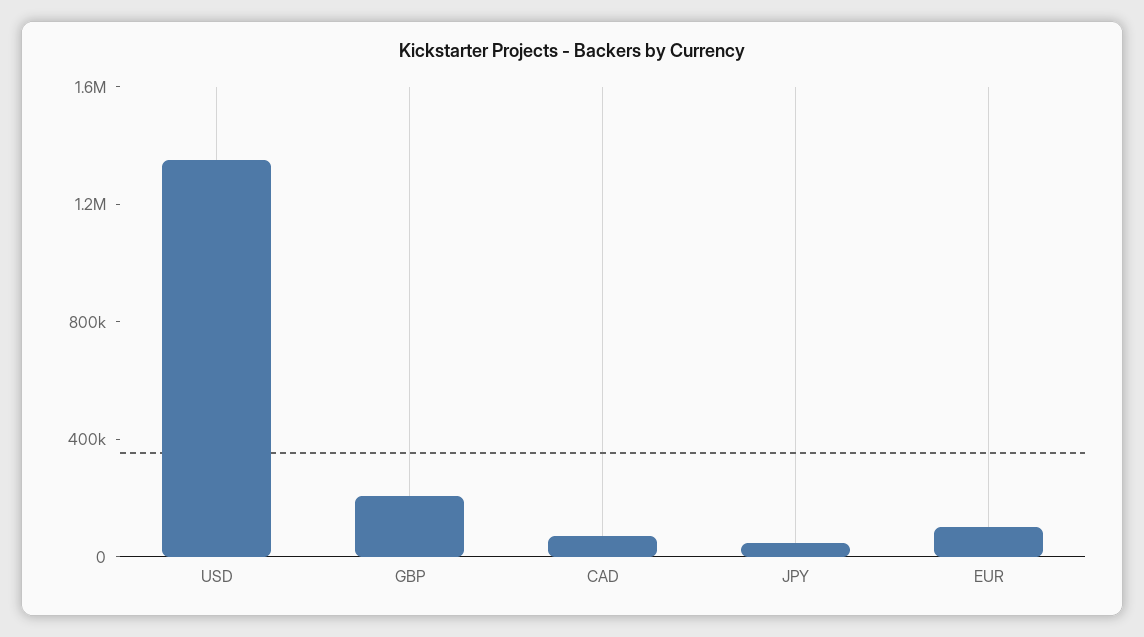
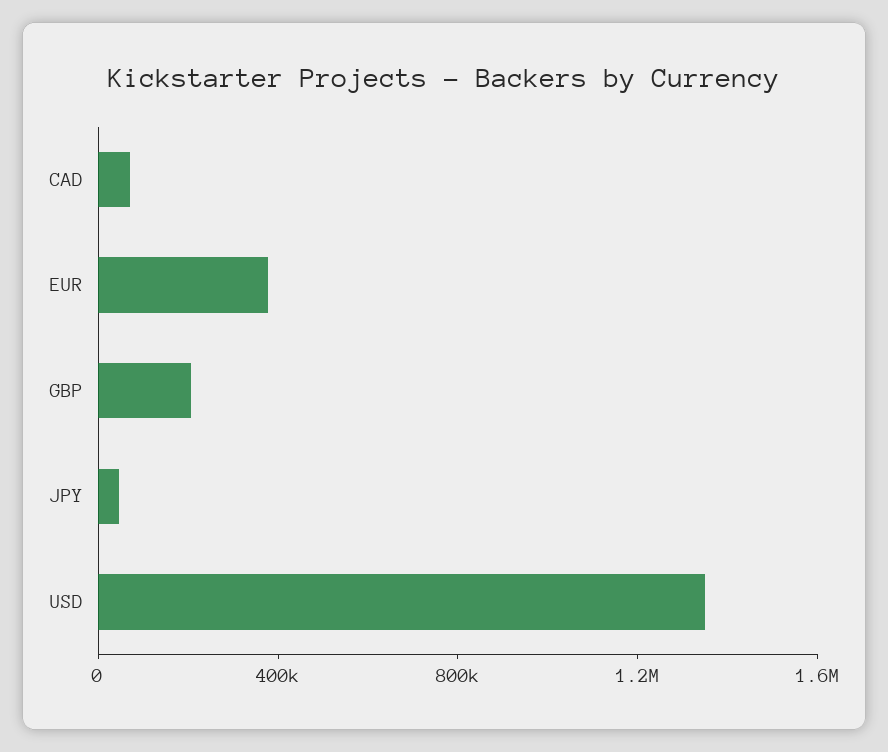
EUR: 100000 -> 400000

